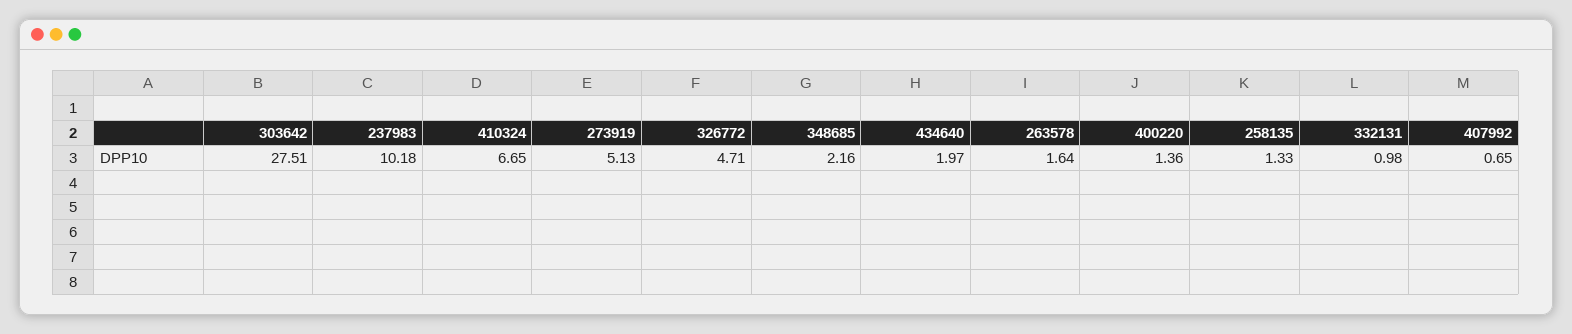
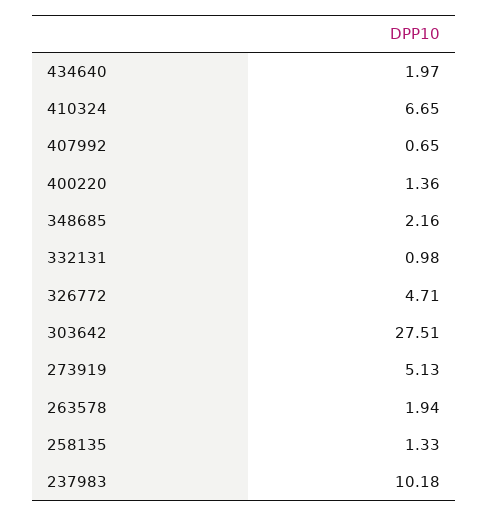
263578: 1.64 -> 1.94

